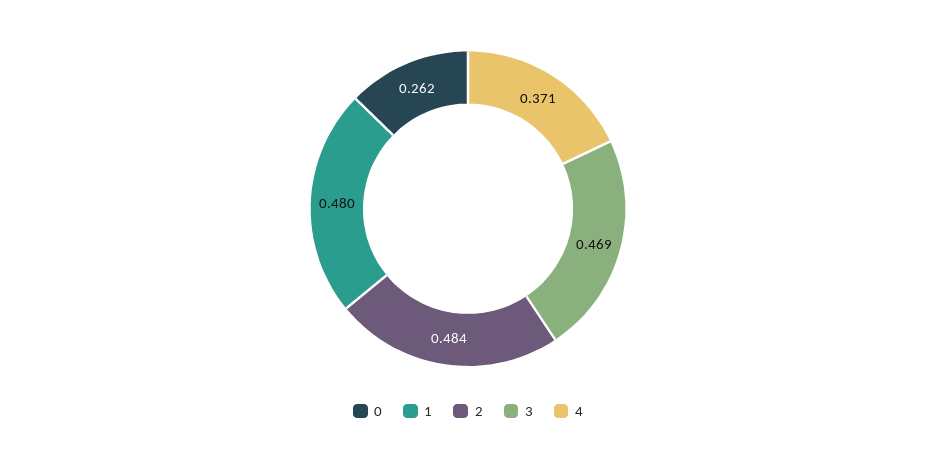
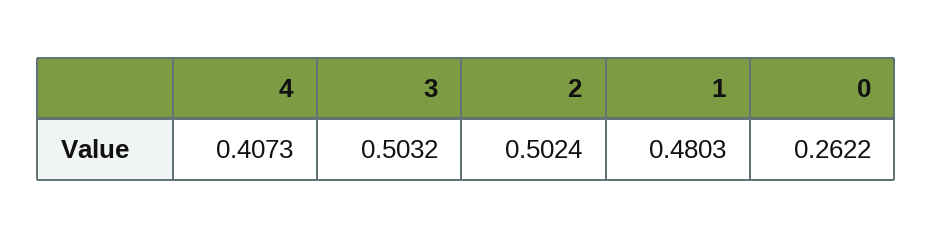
2: 0.484 -> 0.5024
3: 0.469 -> 0.5032
4: 0.371 -> 0.4073

